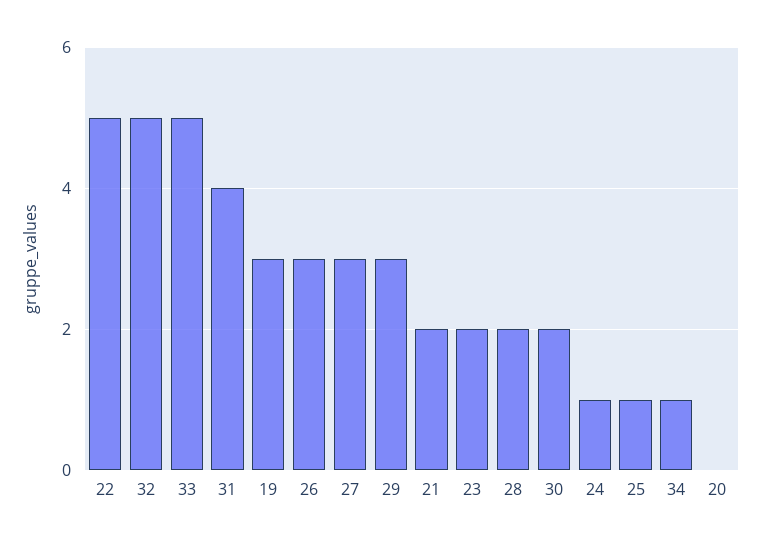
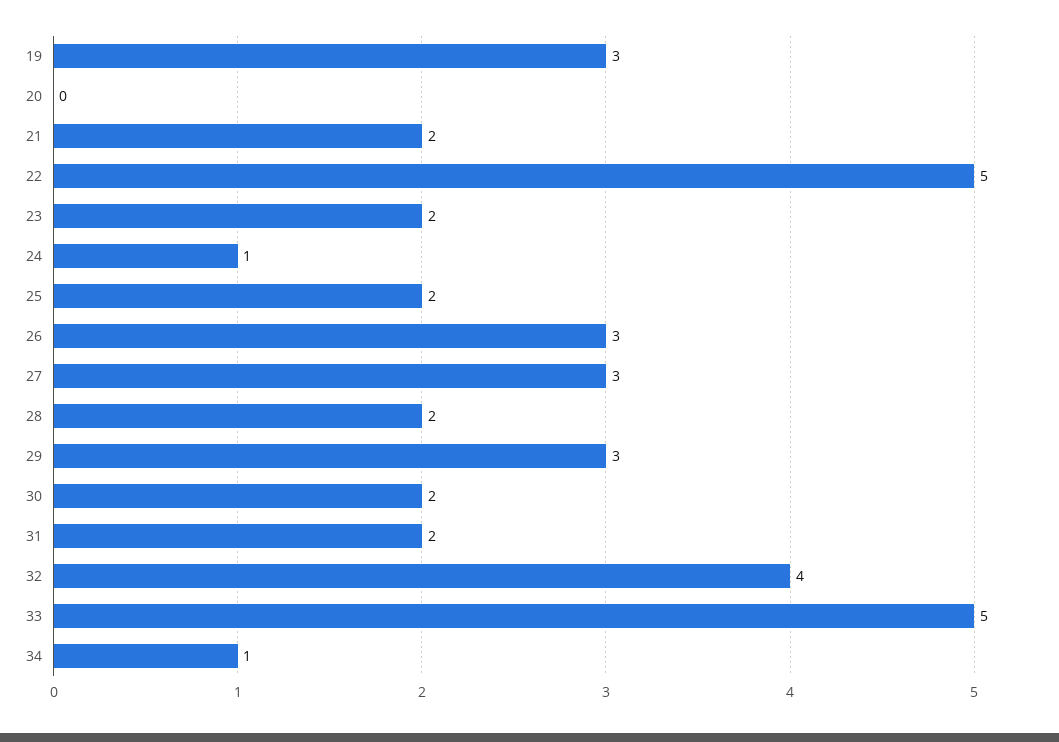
32: 5 -> 4
31: 4 -> 2
25: 1 -> 2

